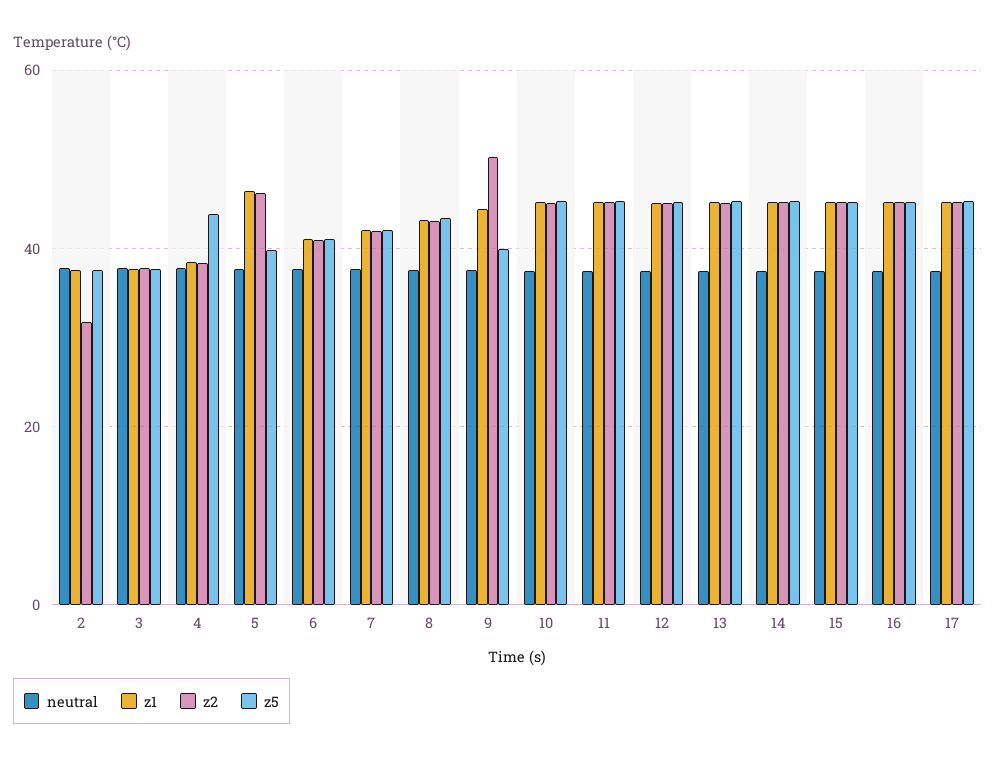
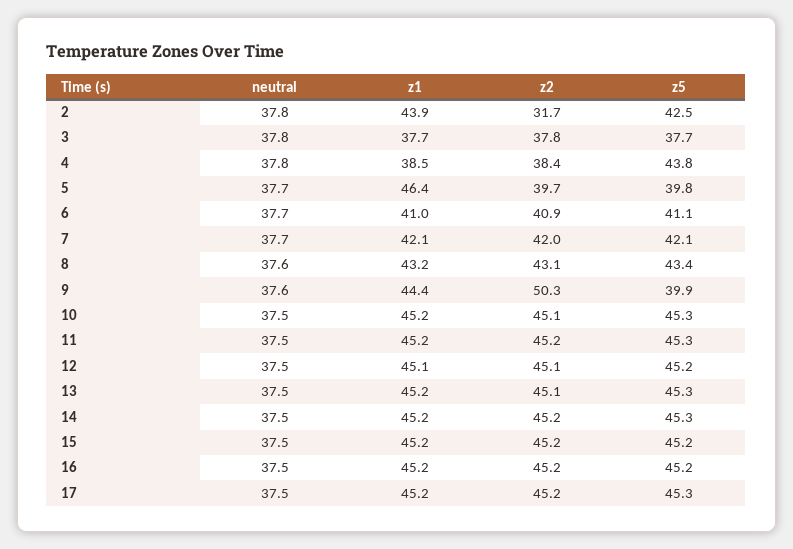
z1, 2: 38 -> 43.9
z5, 2: 38 -> 42.5
z2, 5: 46 -> 39.7

